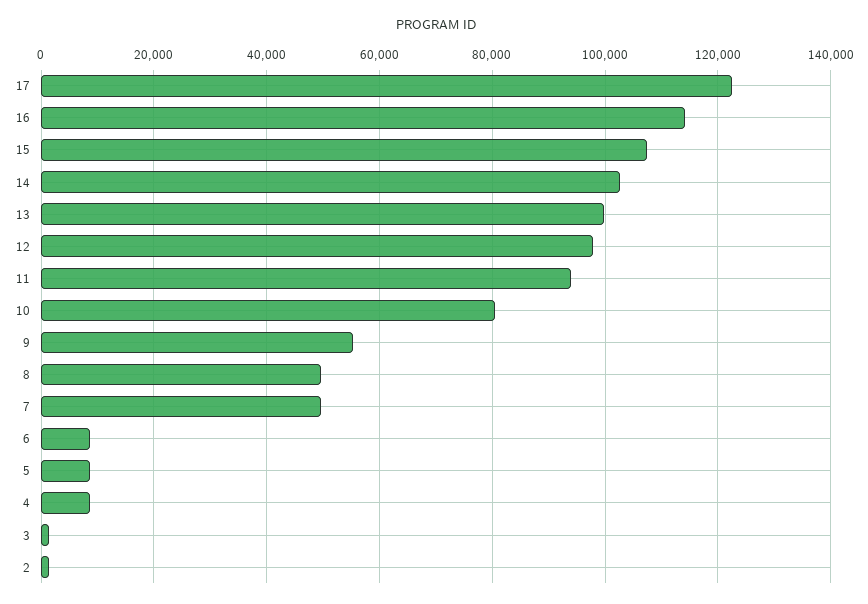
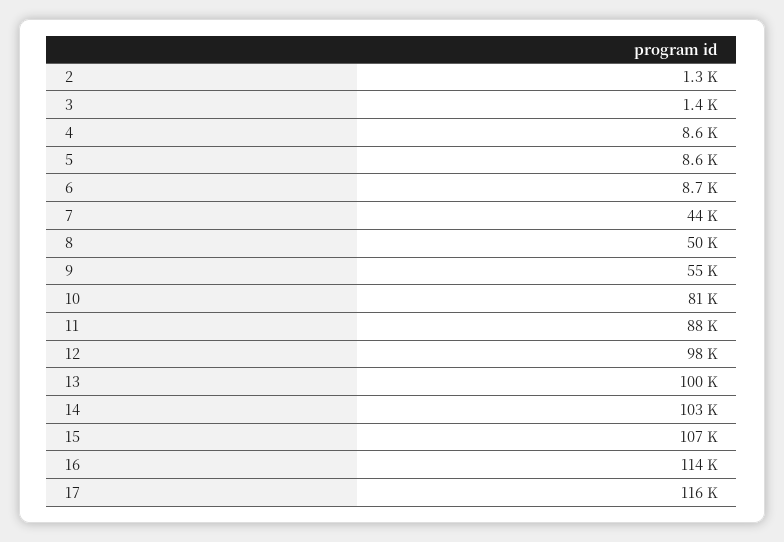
17: 122000 -> 116000
11: 94000 -> 88000
7: 50000 -> 44000

